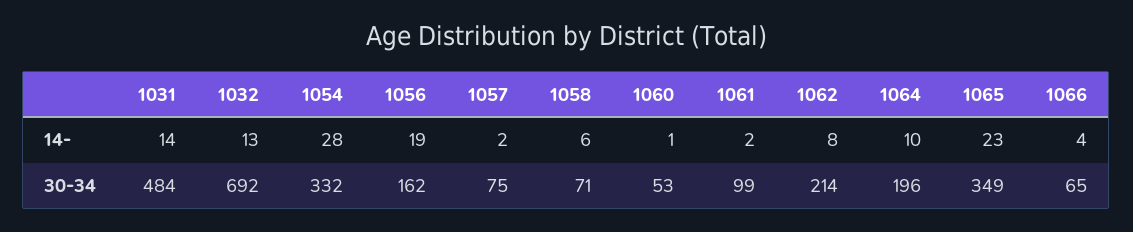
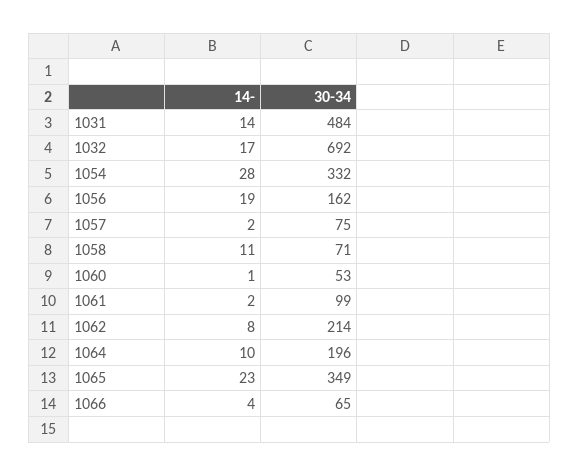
1032, 14-: 13 -> 17
1058, 14-: 6 -> 11

